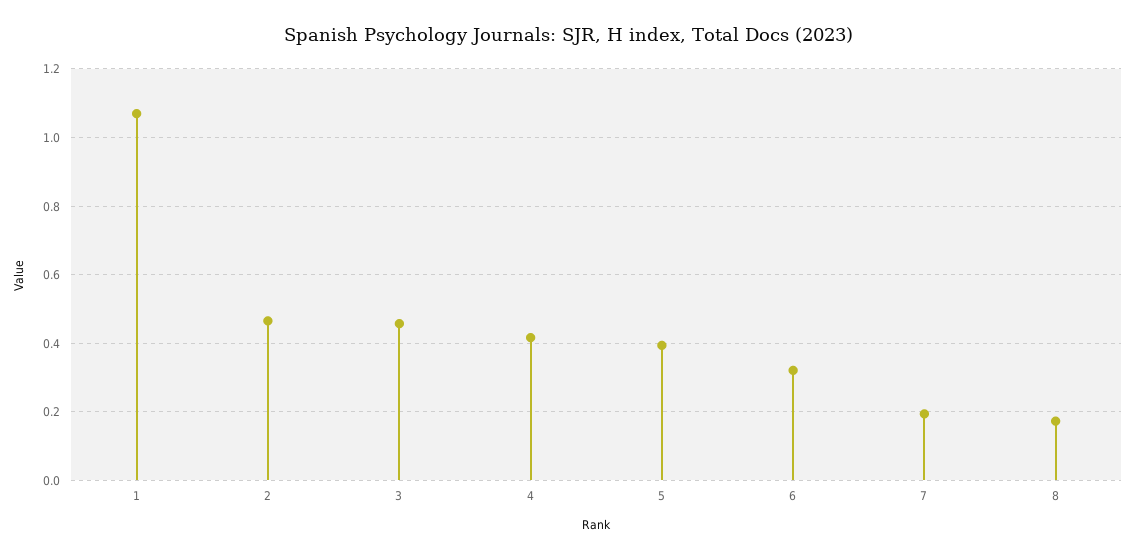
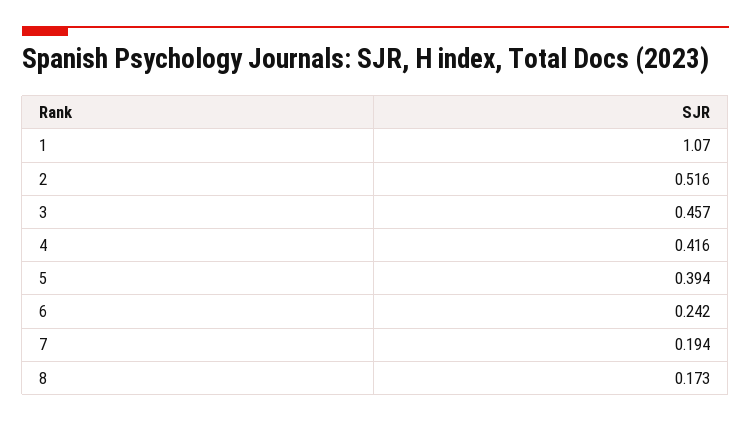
2: 0.46 -> 0.516
6: 0.32 -> 0.242

